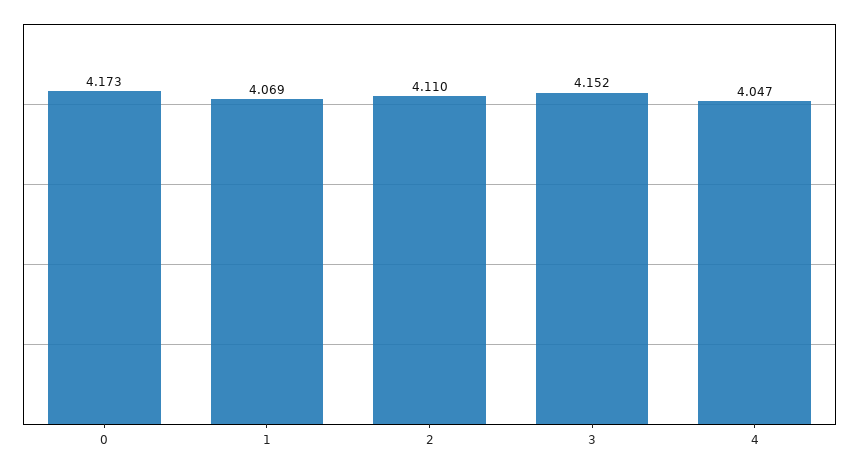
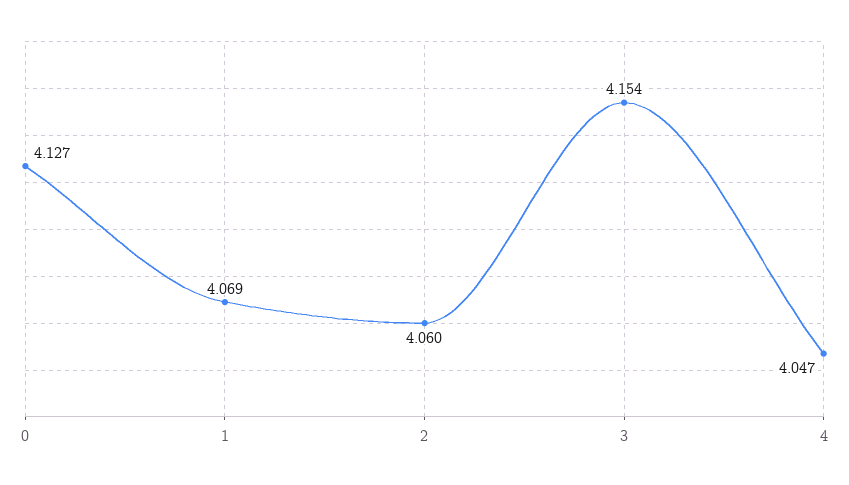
0: 4.173 -> 4.127
2: 4.11 -> 4.06
3: 4.152 -> 4.154

